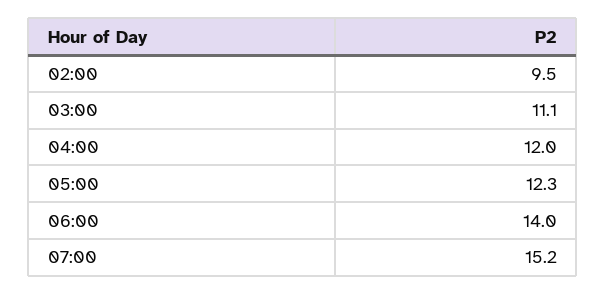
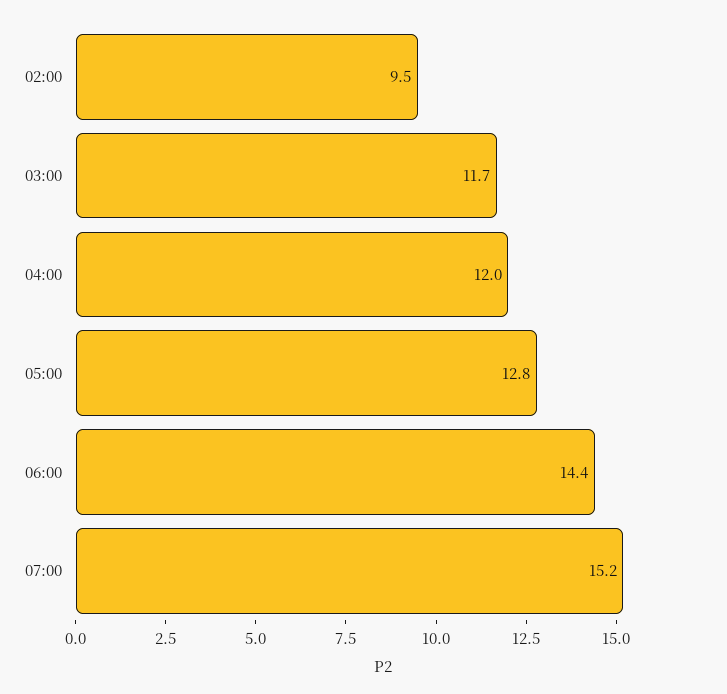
03:00: 11.1 -> 11.7
05:00: 12.3 -> 12.8
06:00: 14 -> 14.4

